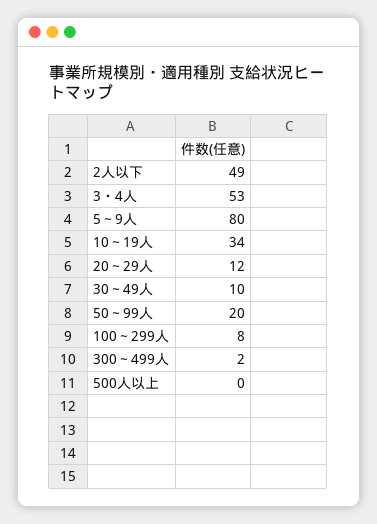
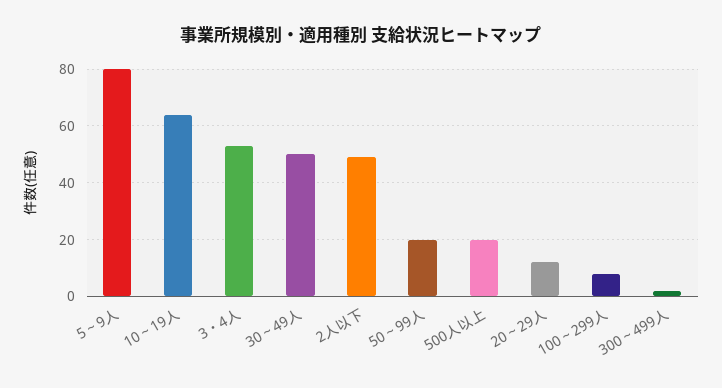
10～19人: 34 -> 65
30～49人: 10 -> 50
500人以上: 0 -> 20

